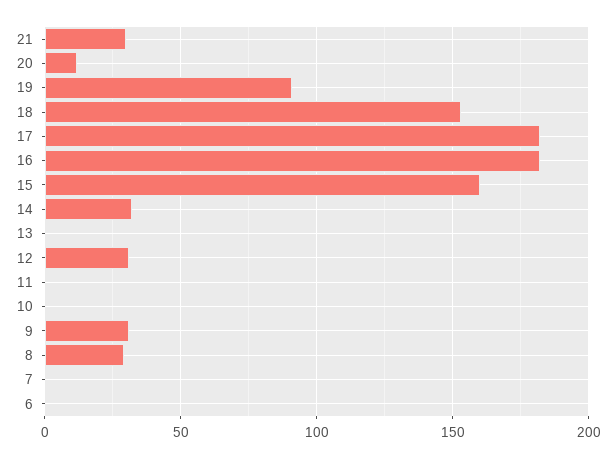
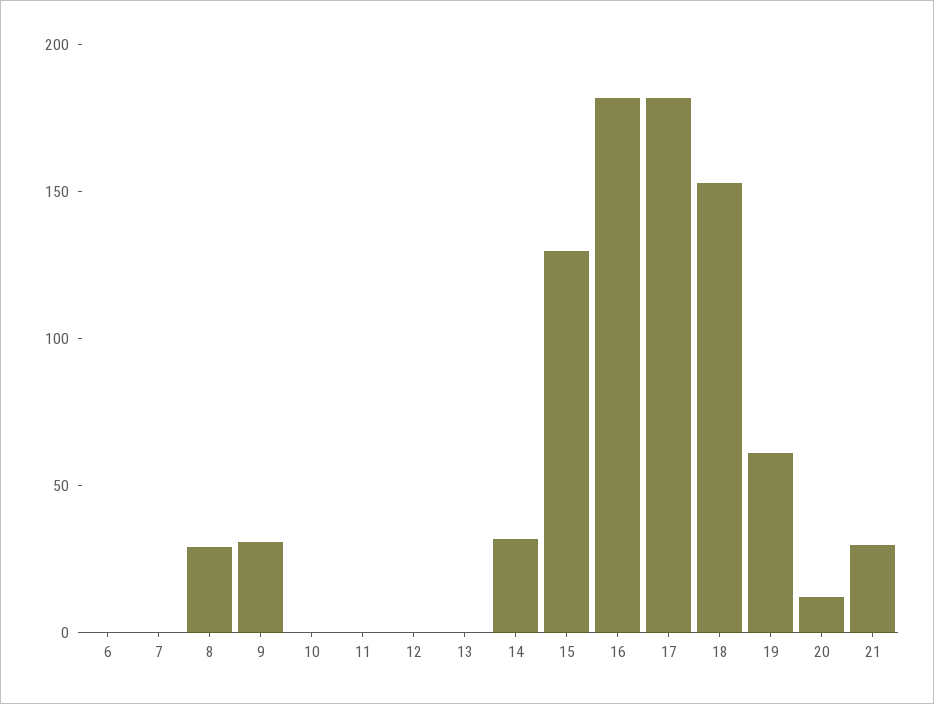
19: 90 -> 60
15: 160 -> 130
12: 30 -> 0

